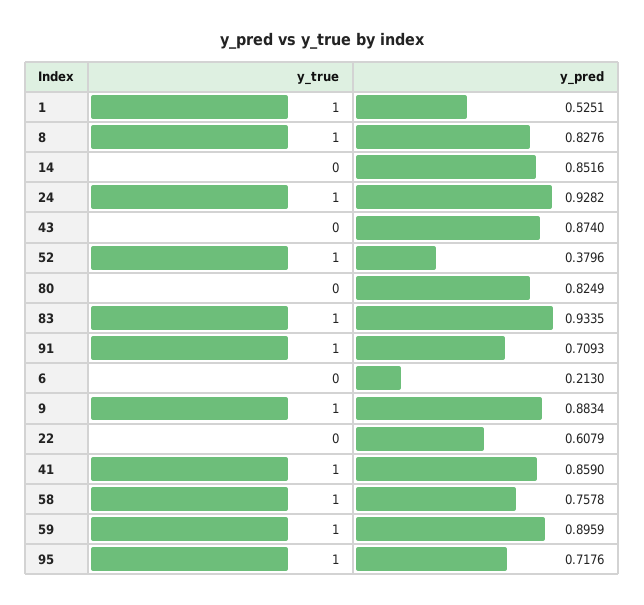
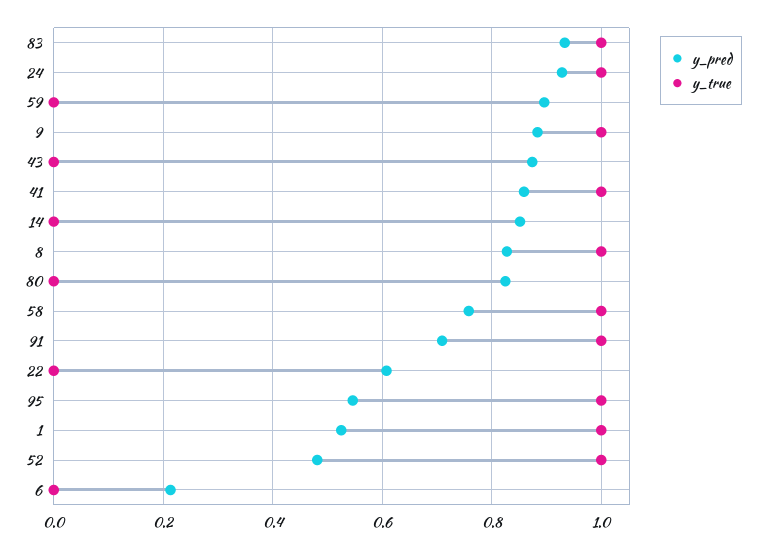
y_pred, 52: 0.3796 -> 0.48
y_true, 59: 1 -> 0
y_pred, 95: 0.7176 -> 0.54

